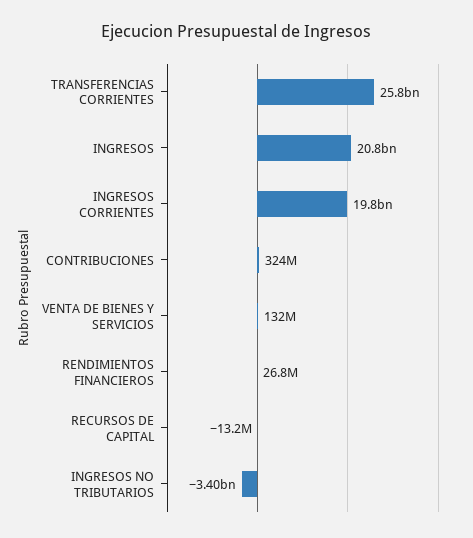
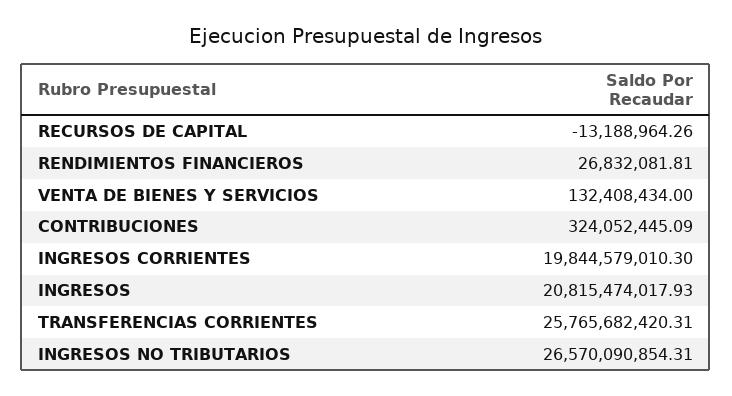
INGRESOS NO TRIBUTARIOS: -3400000000 -> 26570090854.31

